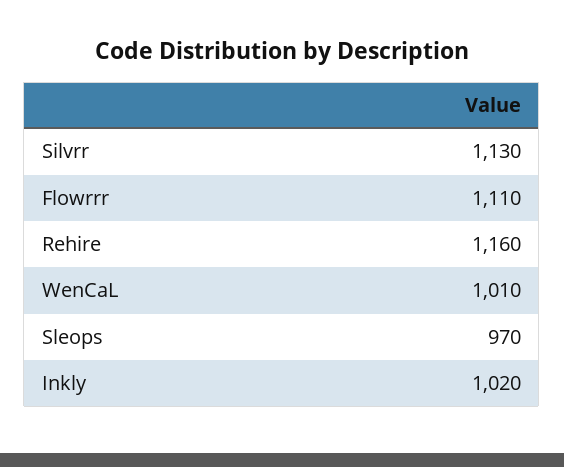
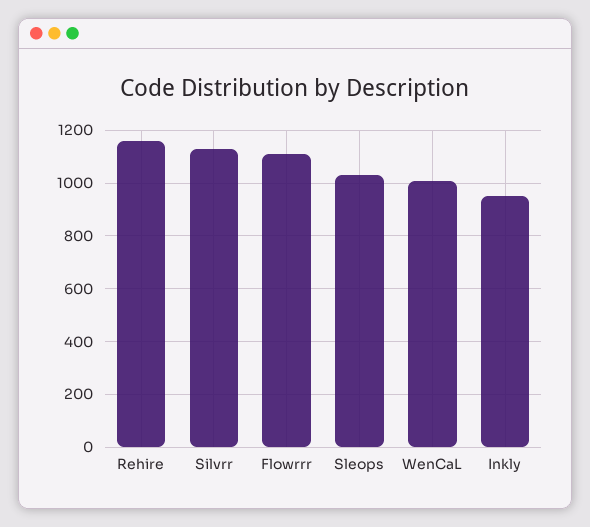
Sleops: 970 -> 1025
Inkly: 1020 -> 950

